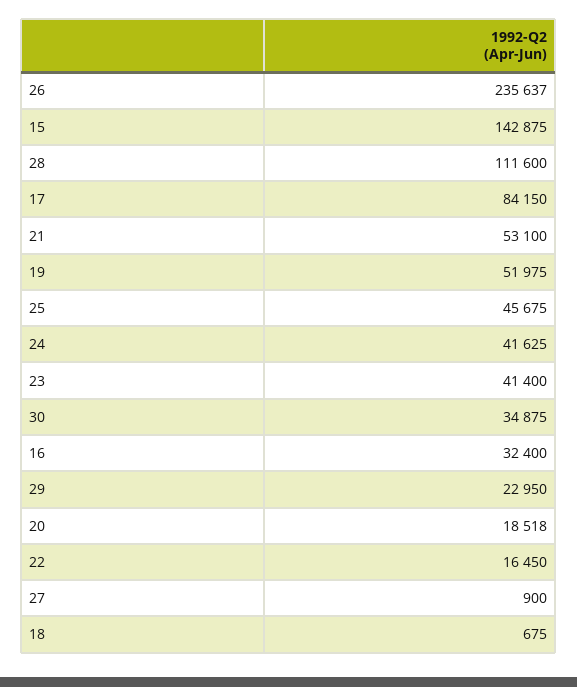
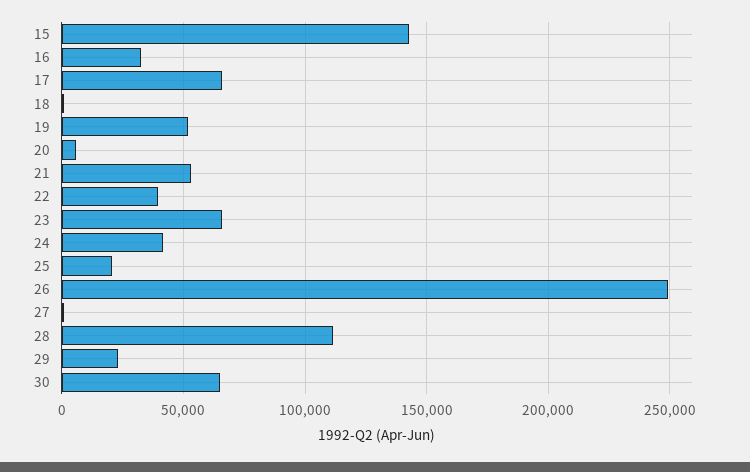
26: 235637 -> 250000
17: 84150 -> 65000
25: 45675 -> 20000
23: 41400 -> 65000
30: 34875 -> 65000
20: 18518 -> 5000
22: 16450 -> 40000

